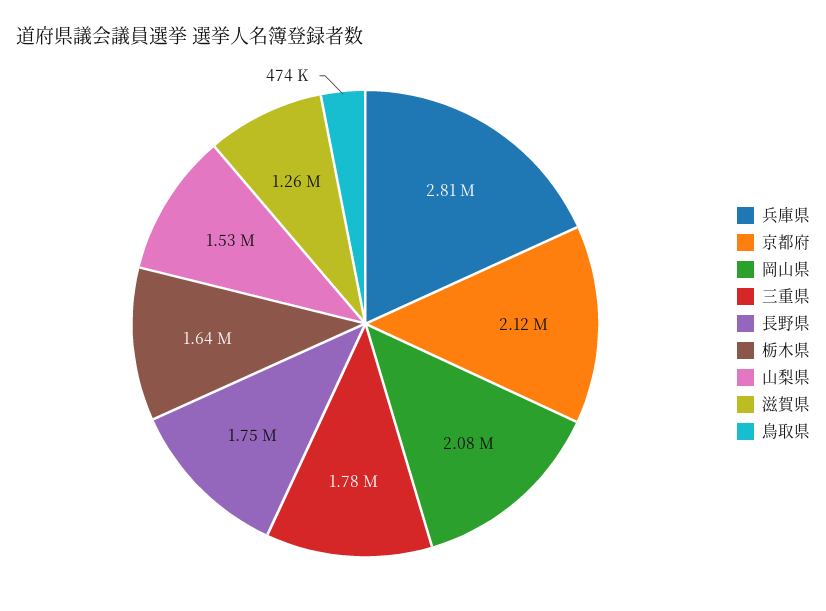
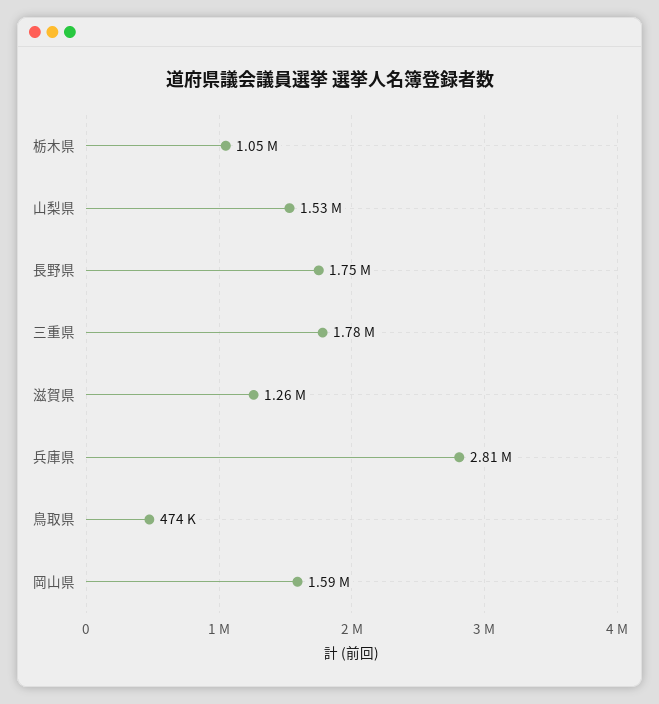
京都府: 2120000 -> none
岡山県: 2080000 -> 1590000
栃木県: 1640000 -> 1050000

